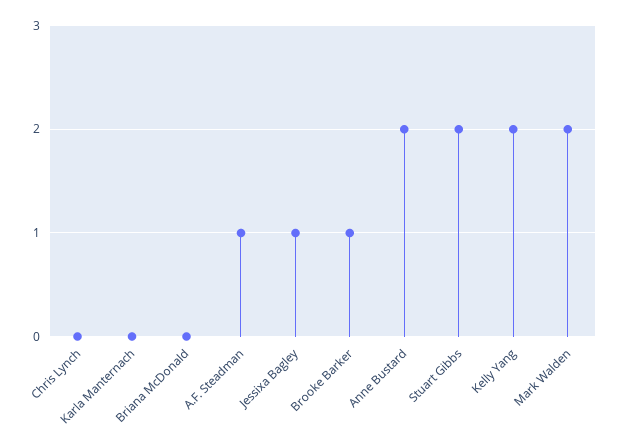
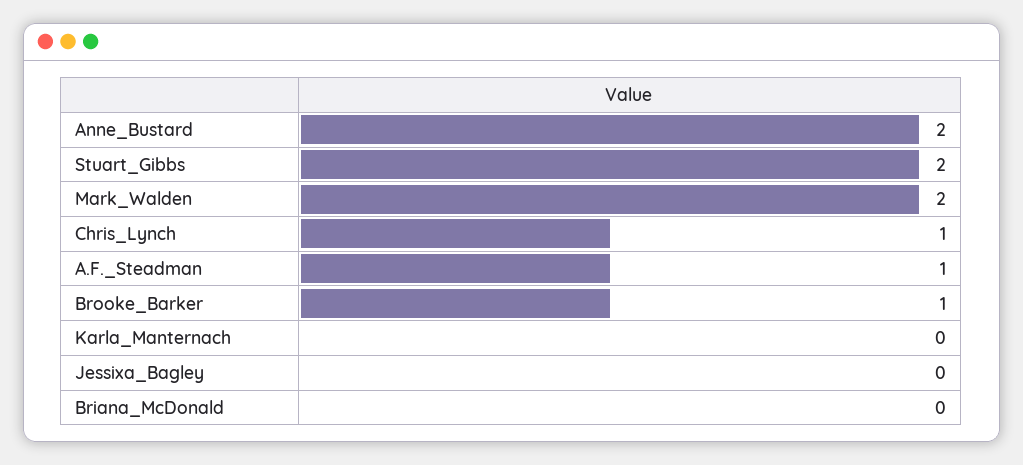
Chris Lynch: 0 -> 1
Jessixa Bagley: 1 -> 0
Kelly Yang: 2 -> none

